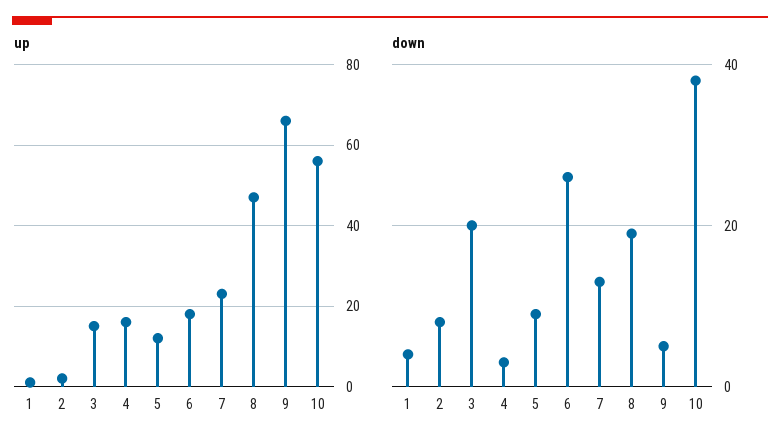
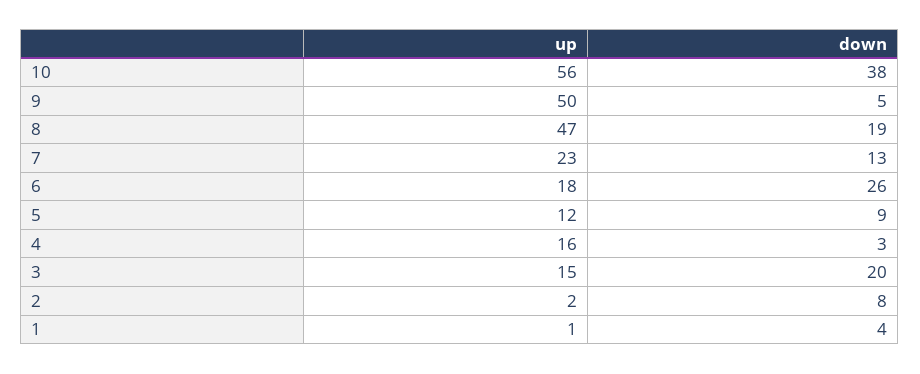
up, 9: 65 -> 50

